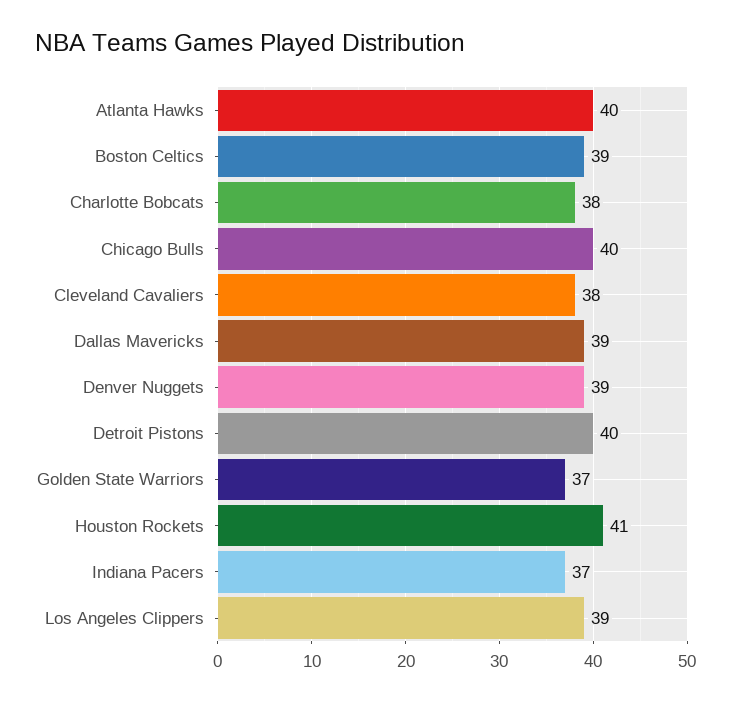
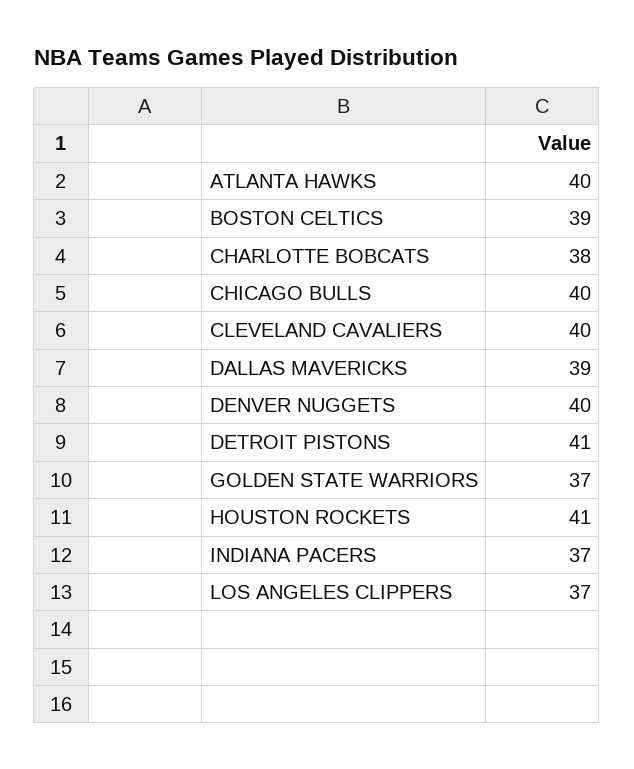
Cleveland Cavaliers: 38 -> 40
Denver Nuggets: 39 -> 40
Detroit Pistons: 40 -> 41
Los Angeles Clippers: 39 -> 37

